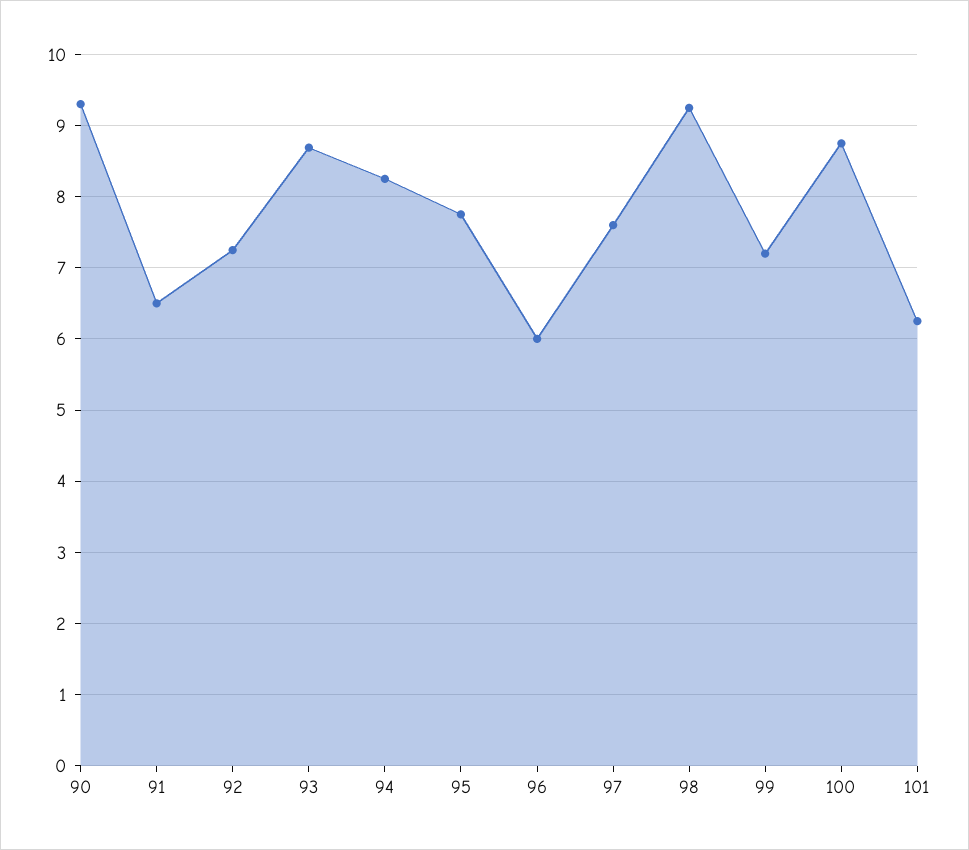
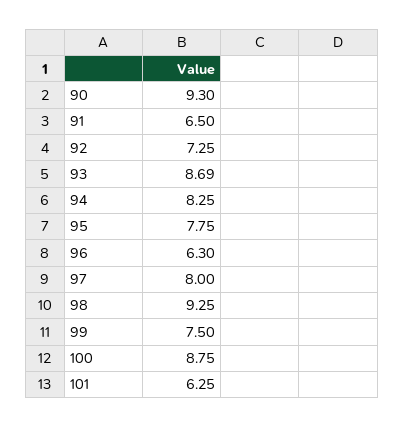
96: 6 -> 6.3
97: 7.6 -> 8
99: 7.2 -> 7.5

